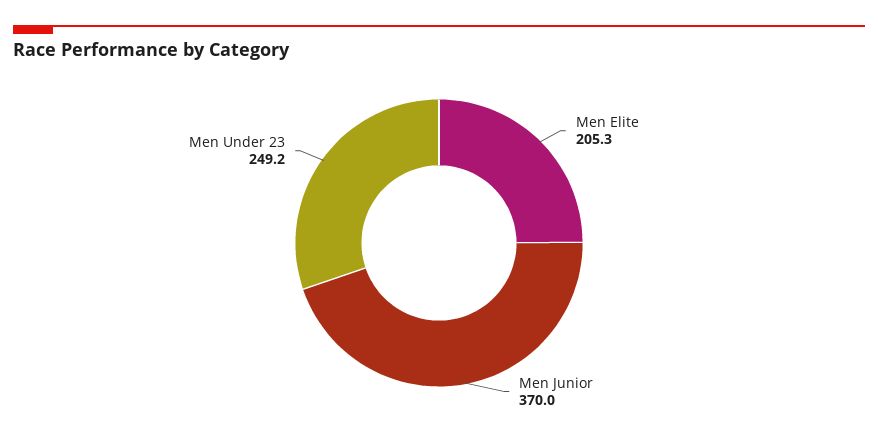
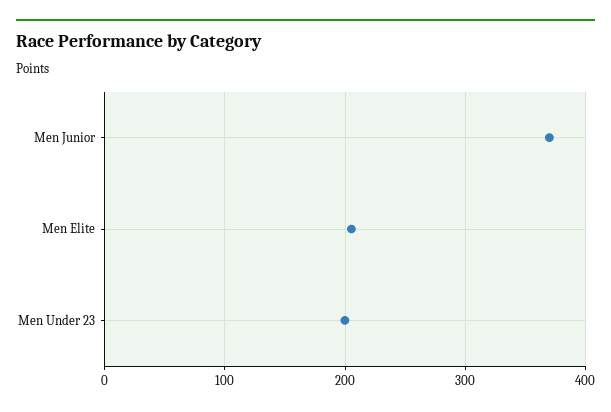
Men Under 23: 249.2 -> 200

